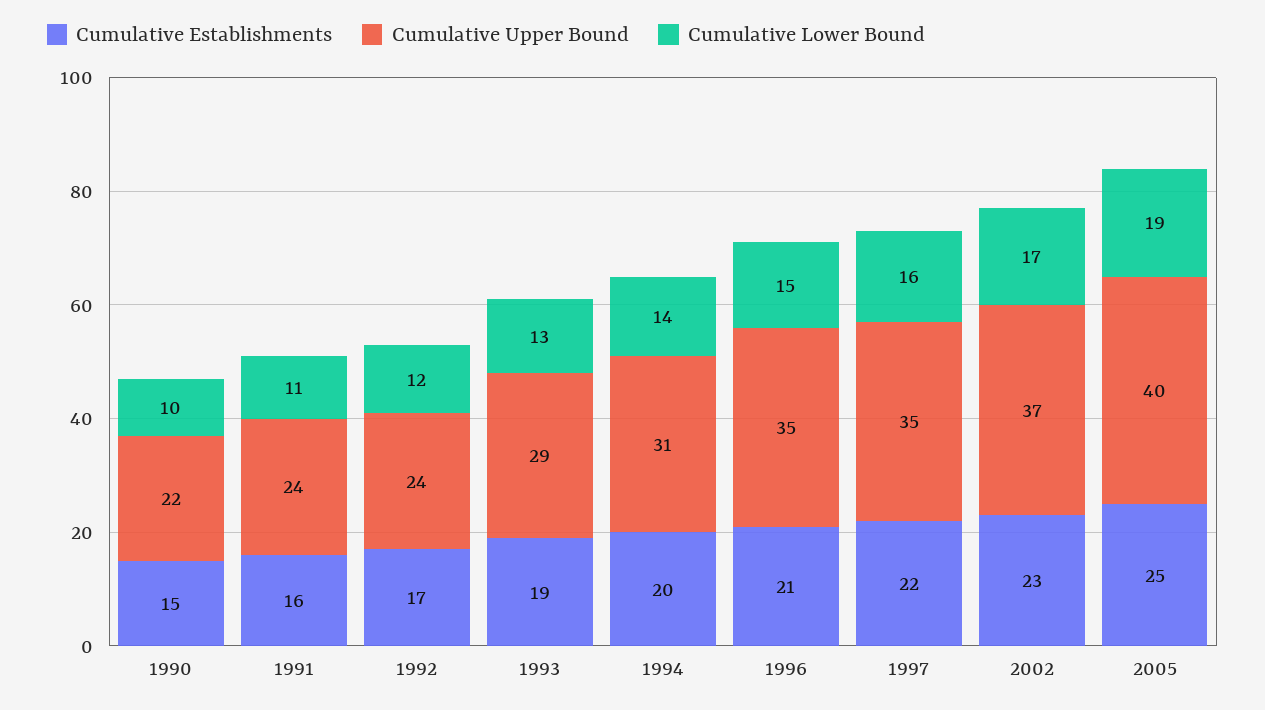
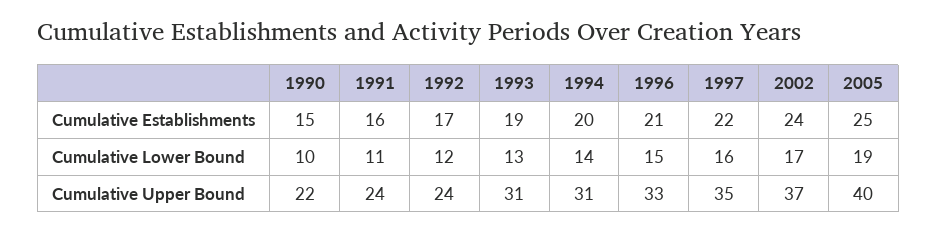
Cumulative Upper Bound, 1993: 29 -> 31
Cumulative Upper Bound, 1996: 35 -> 33
Cumulative Establishments, 2002: 23 -> 24

